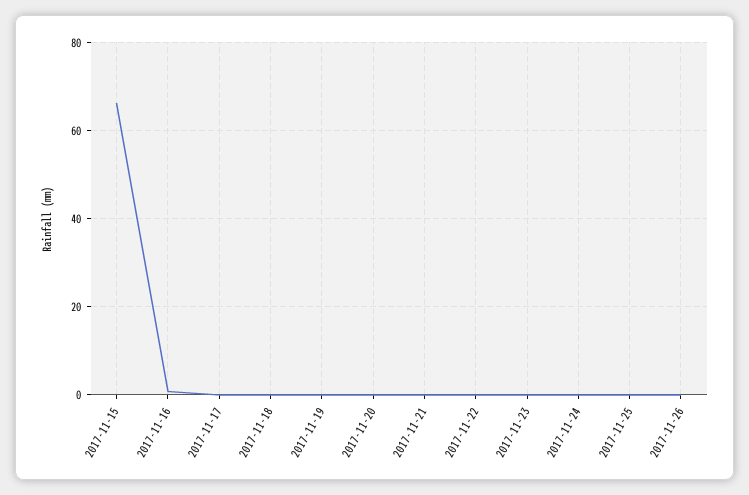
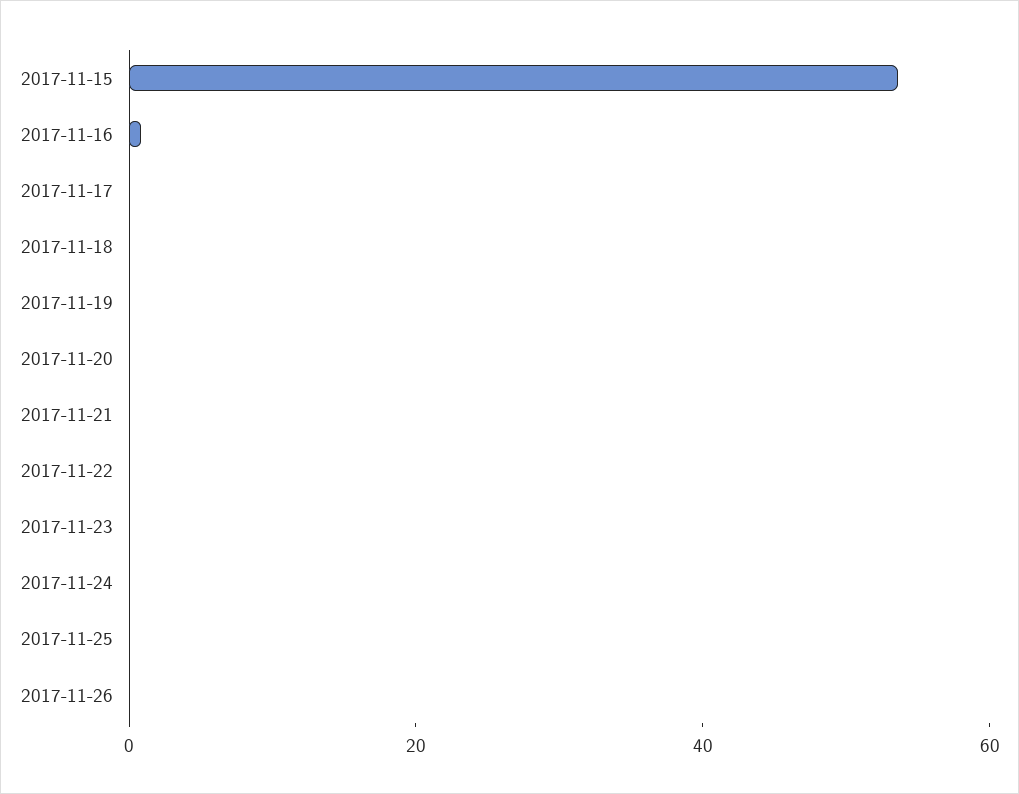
2017-11-15: 66 -> 55

